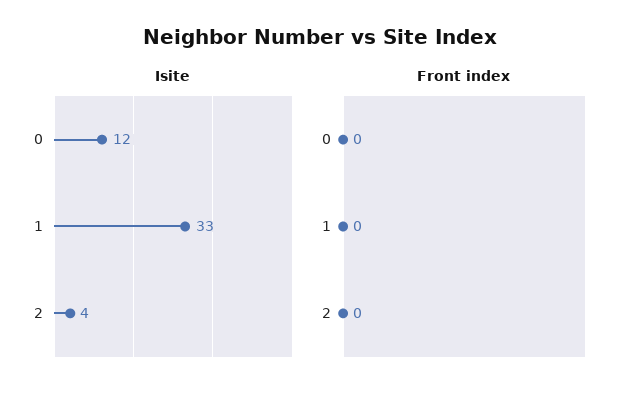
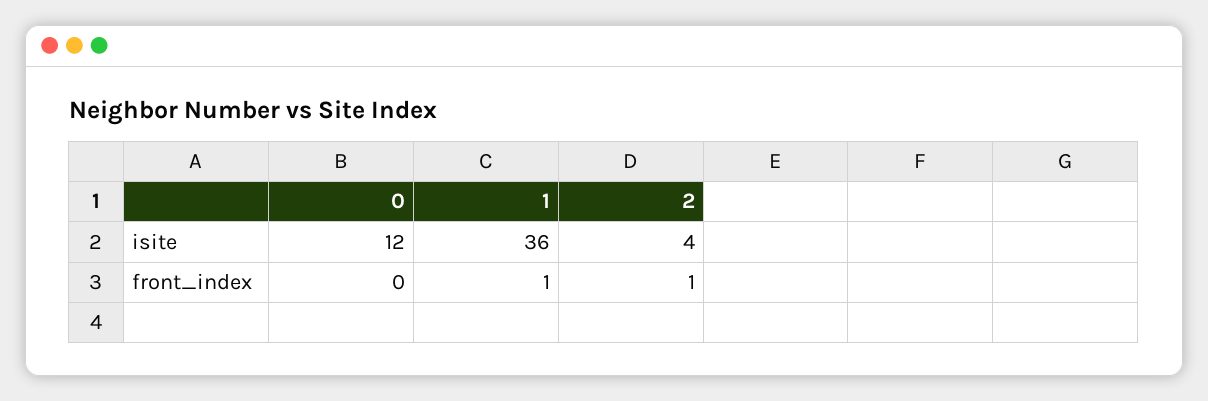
Isite, 1: 33 -> 36
Front index, 1: 0 -> 1
Front index, 2: 0 -> 1

